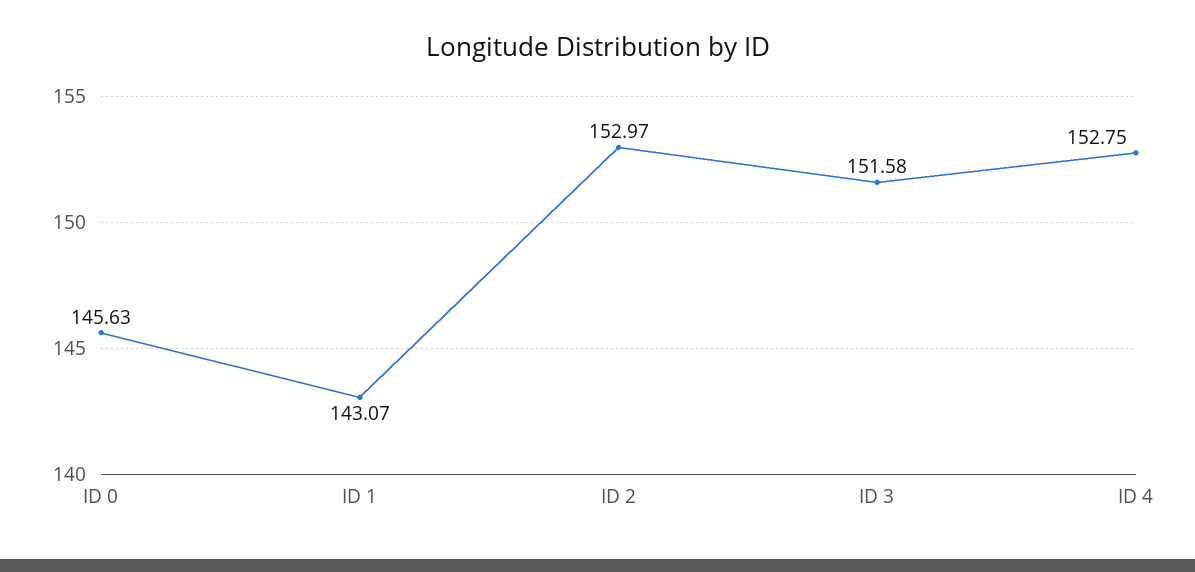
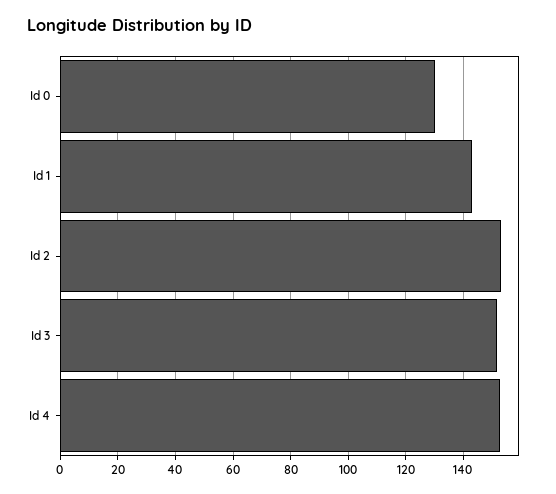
ID 0: 145.63 -> 130

